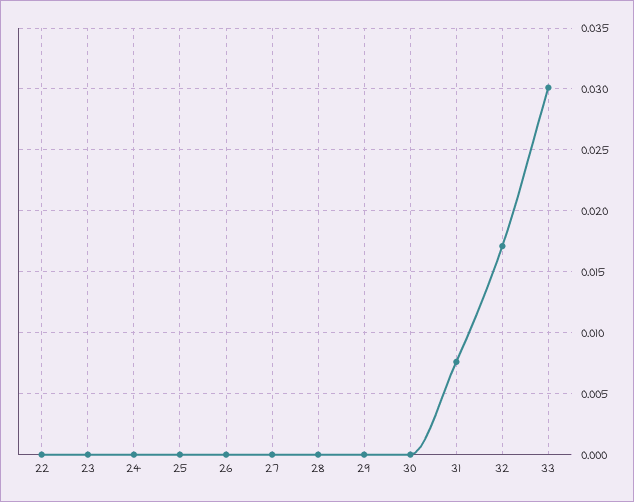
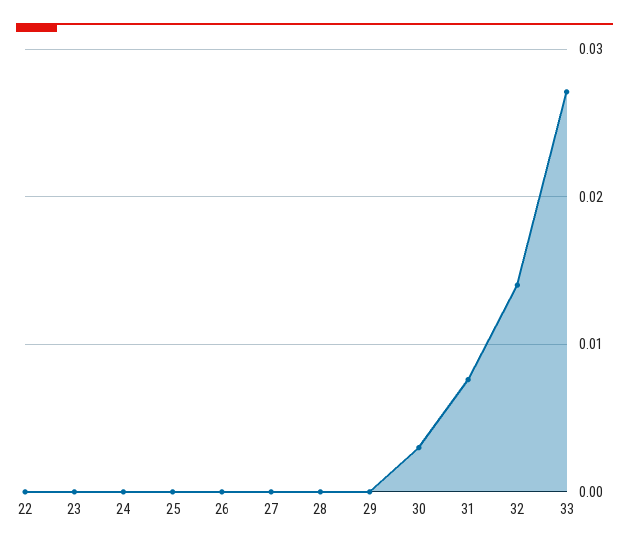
30: 0 -> 0.003
32: 0.017 -> 0.014
33: 0.03 -> 0.027

